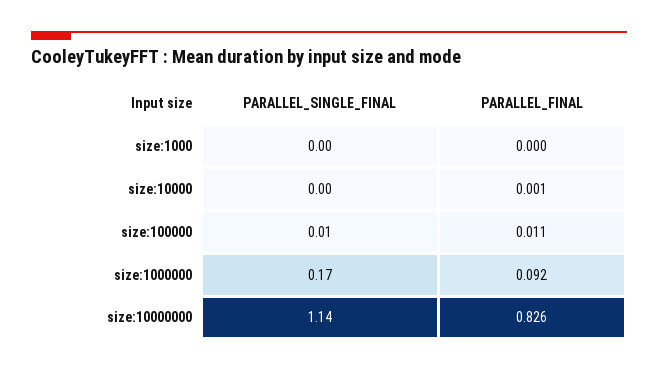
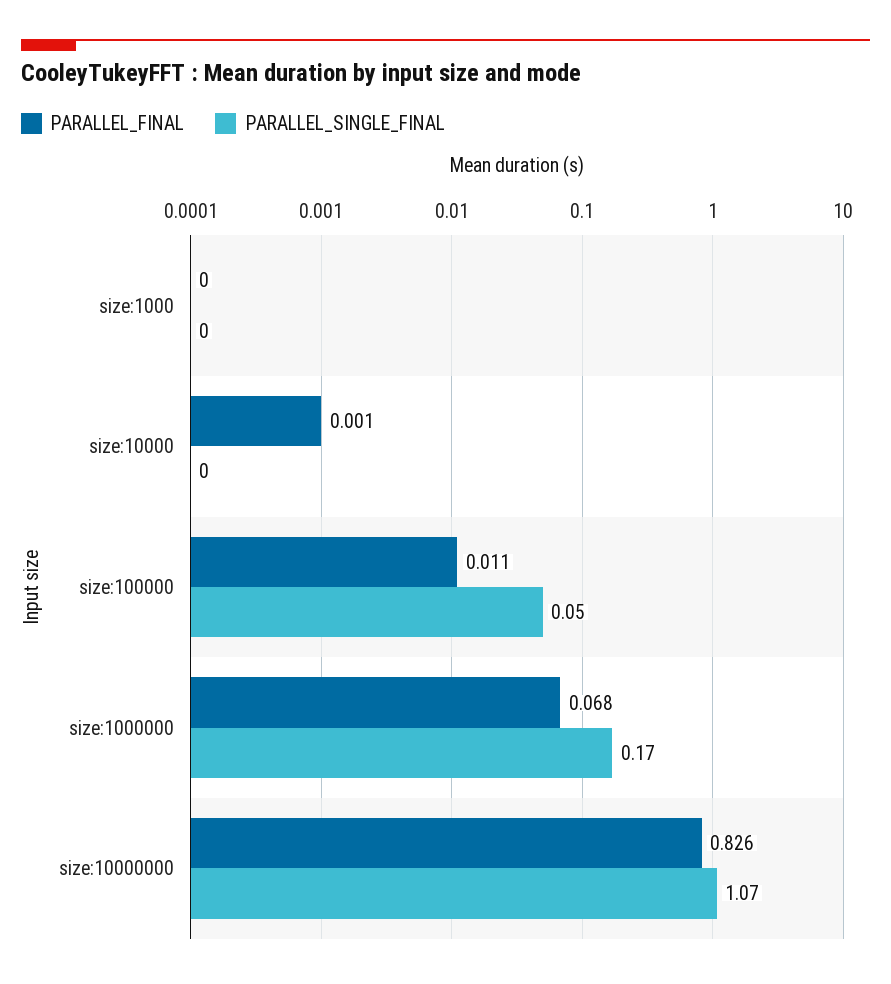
PARALLEL_SINGLE_FINAL, size:100000: 0.01 -> 0.05
PARALLEL_FINAL, size:1000000: 0.092 -> 0.068
PARALLEL_SINGLE_FINAL, size:10000000: 1.14 -> 1.07

